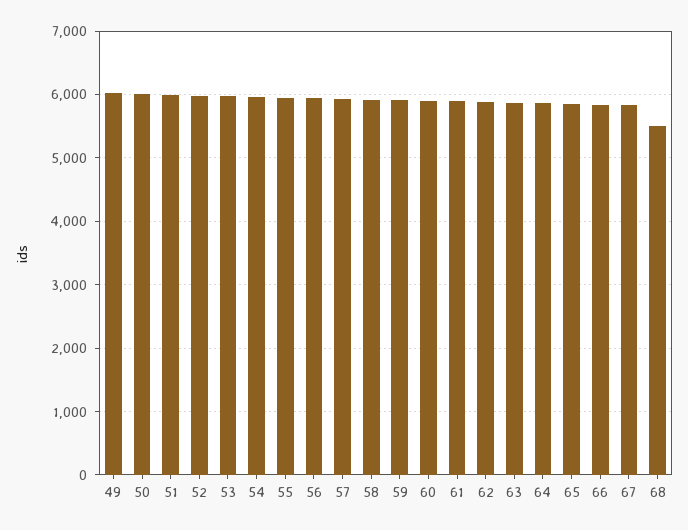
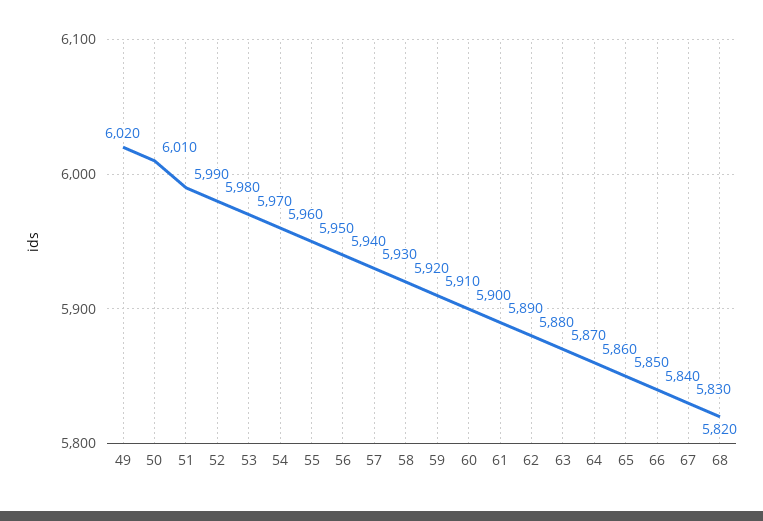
68: 5500 -> 5820

